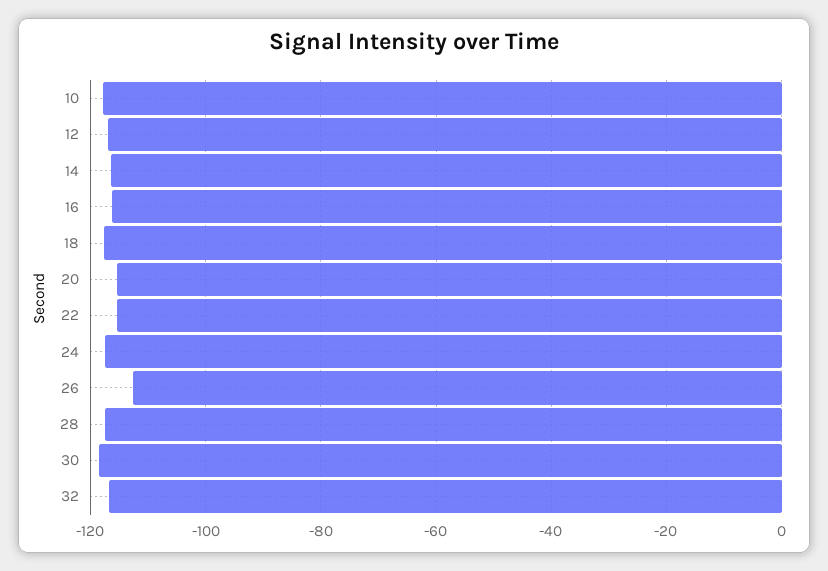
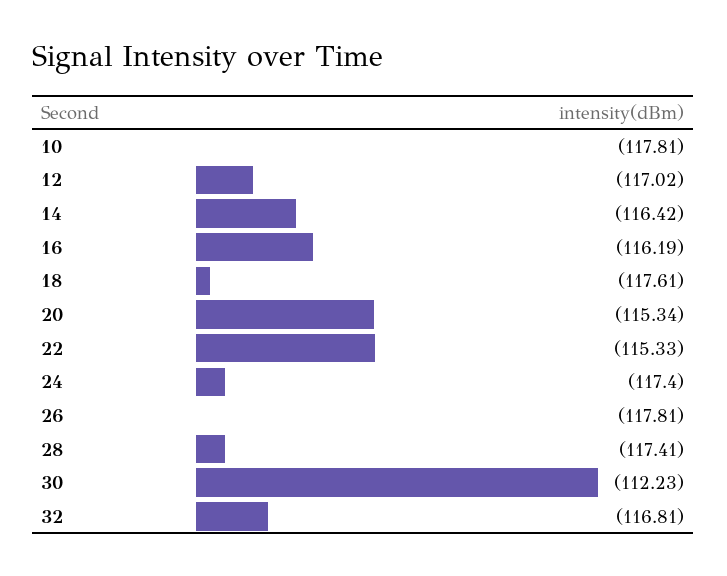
26: -112 -> -117.81
30: -118 -> -112.23

